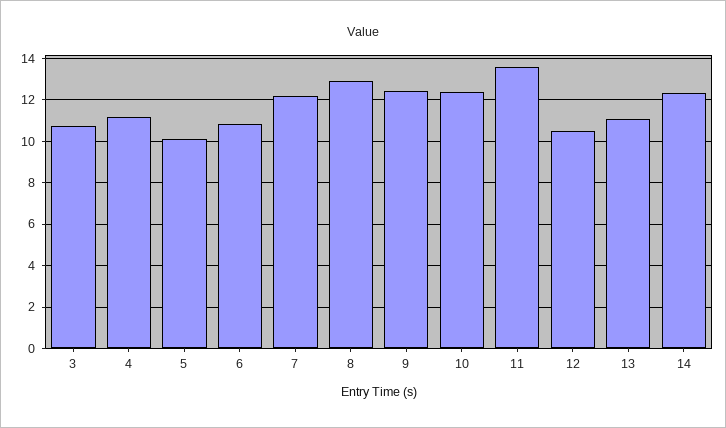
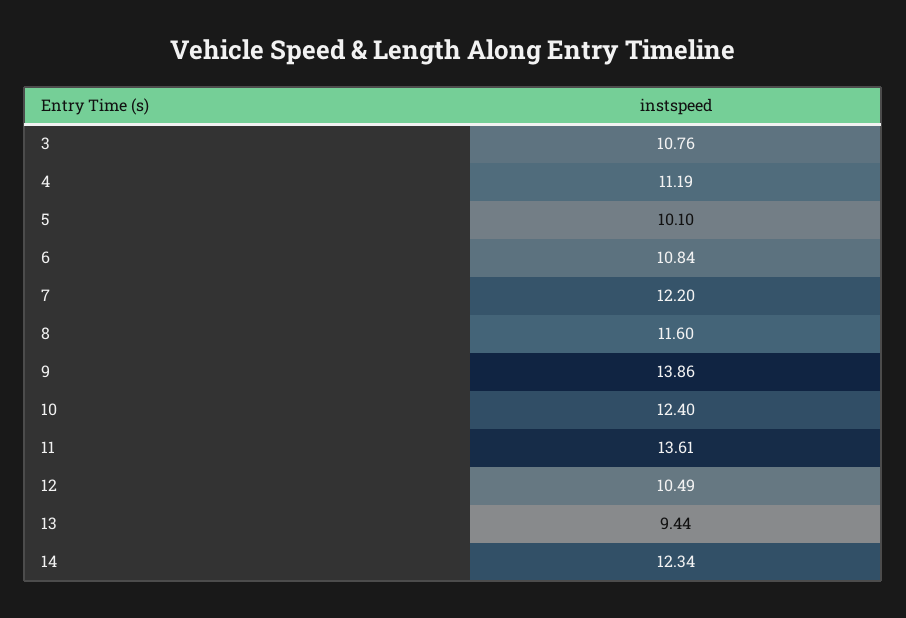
8: 13 -> 11.6
9: 12.5 -> 13.86
13: 11 -> 9.44

